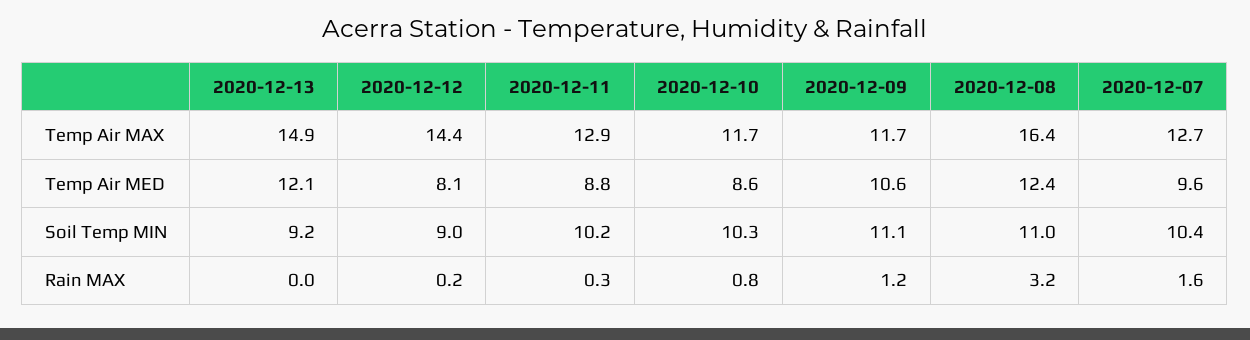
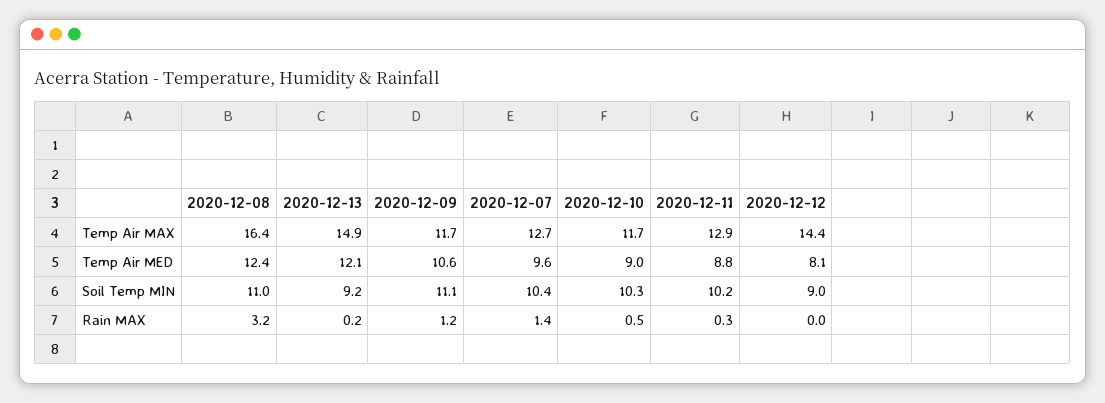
2020-12-10, Temp Air MED: 8.6 -> 9
2020-12-13, Rain MAX: 0 -> 0.2
2020-12-12, Rain MAX: 0.2 -> 0
2020-12-10, Rain MAX: 0.8 -> 0.5
2020-12-07, Rain MAX: 1.6 -> 1.4

